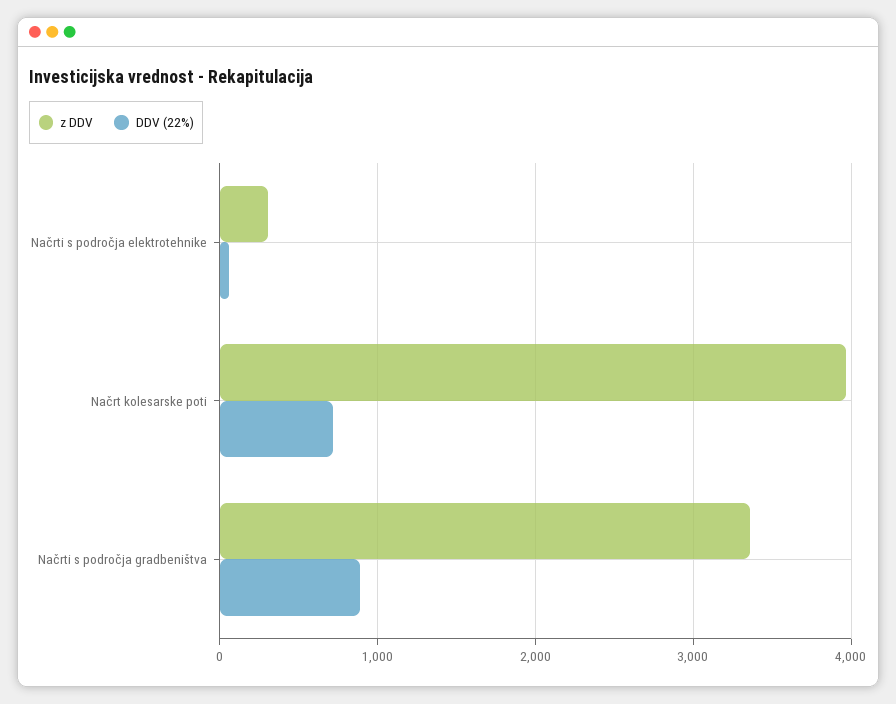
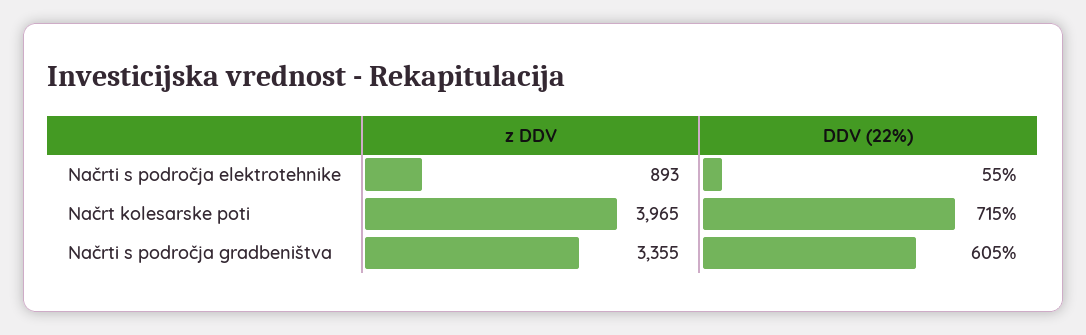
z DDV, Načrti s področja elektrotehnike: 300 -> 893
DDV (22%), Načrti s področja gradbeništva: 900 -> 605

